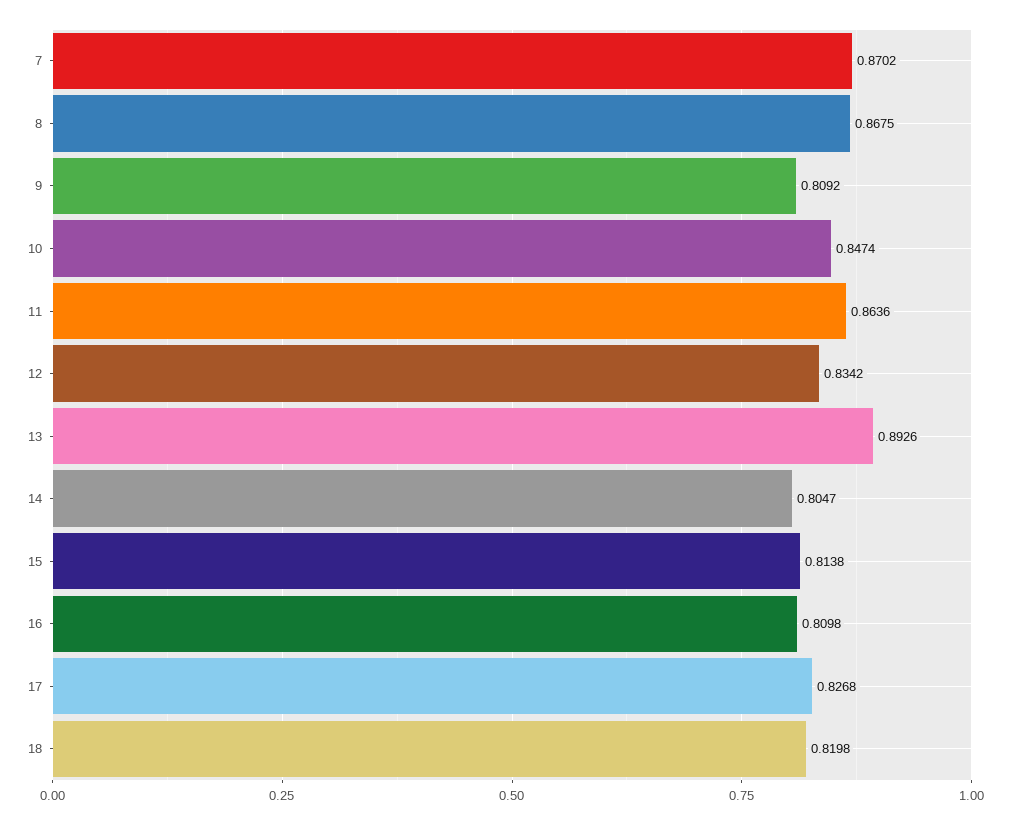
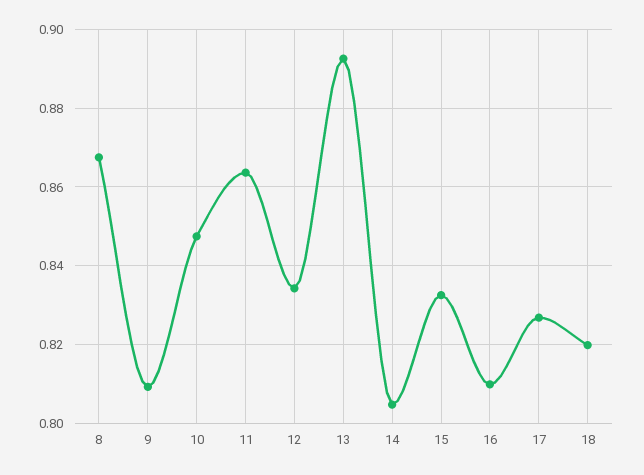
7: 0.8702 -> none
15: 0.8138 -> 0.832

